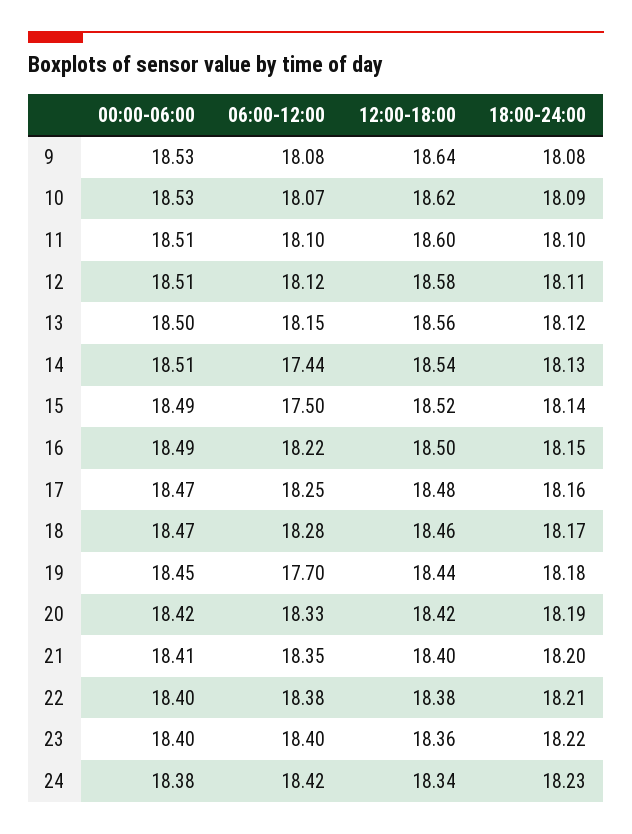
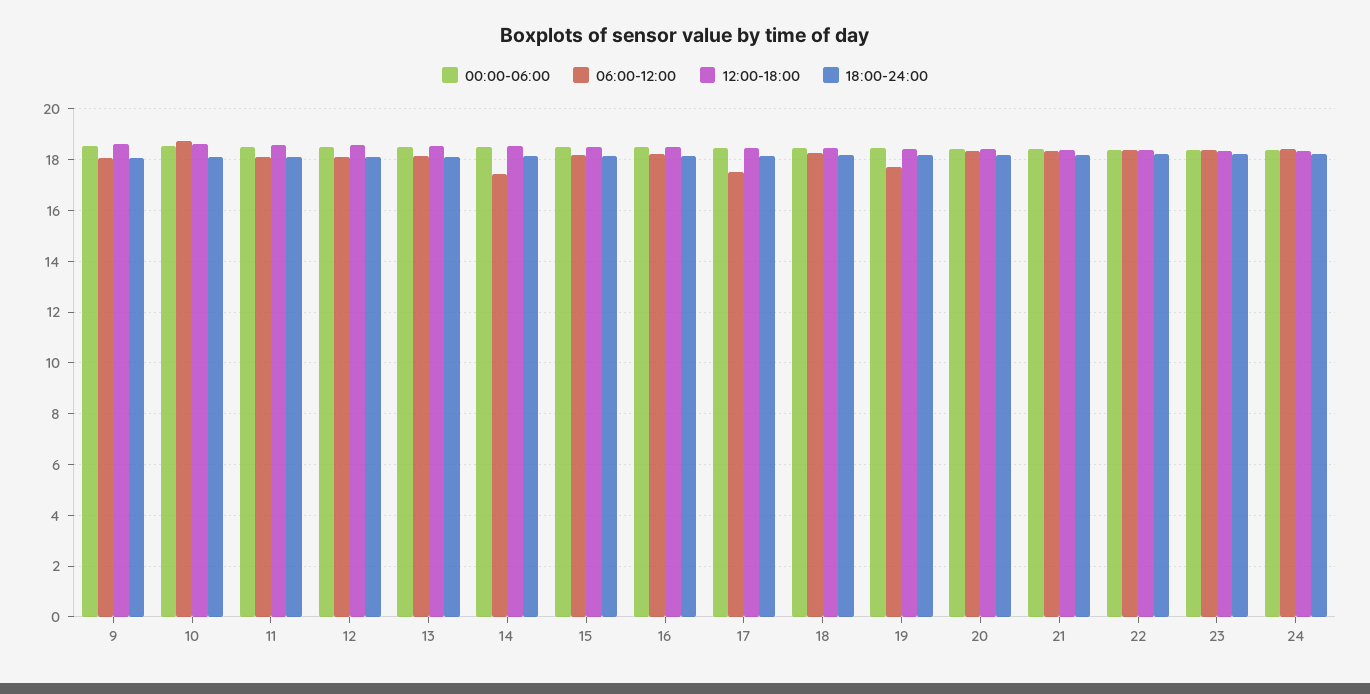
06:00-12:00, 10: 18.07 -> 18.75
06:00-12:00, 15: 17.5 -> 18.25
06:00-12:00, 17: 18.25 -> 17.5

